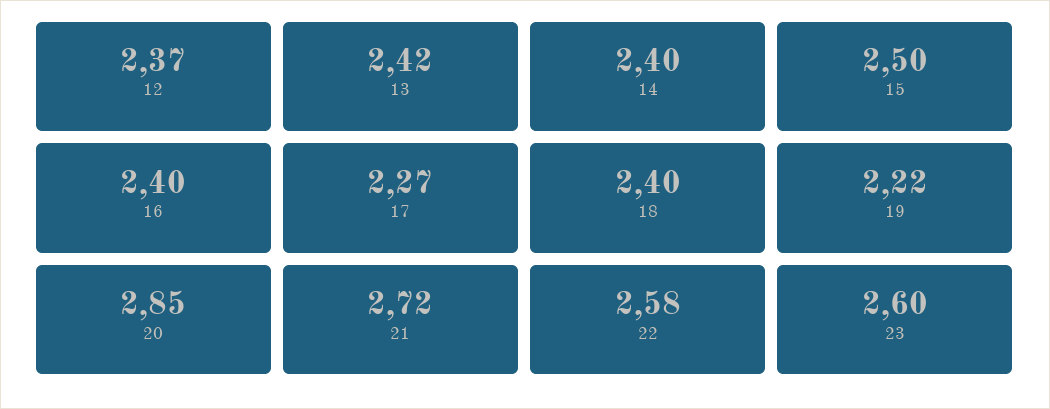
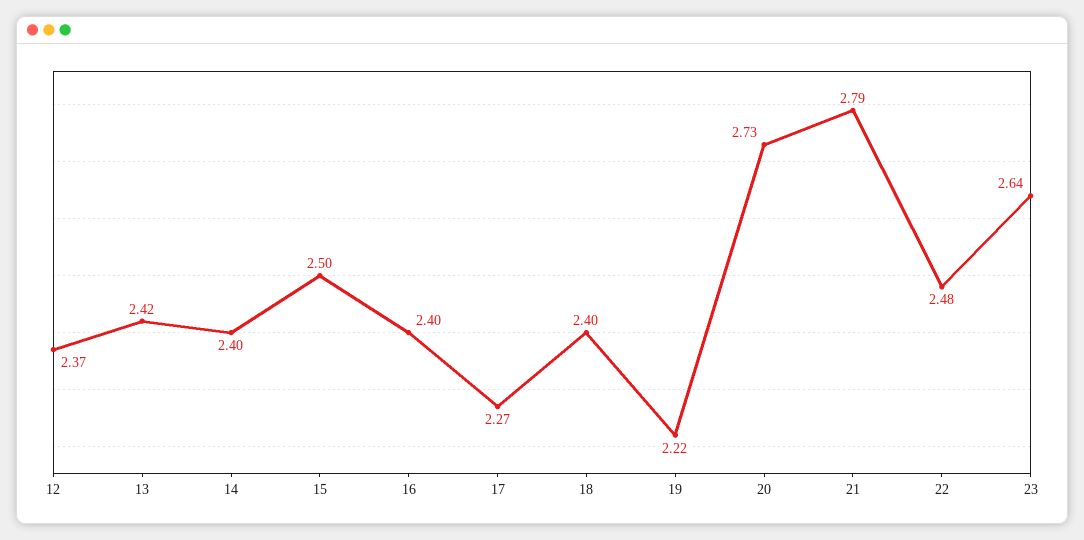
20: 2.85 -> 2.73
21: 2.72 -> 2.79
22: 2.58 -> 2.48
23: 2.6 -> 2.64

